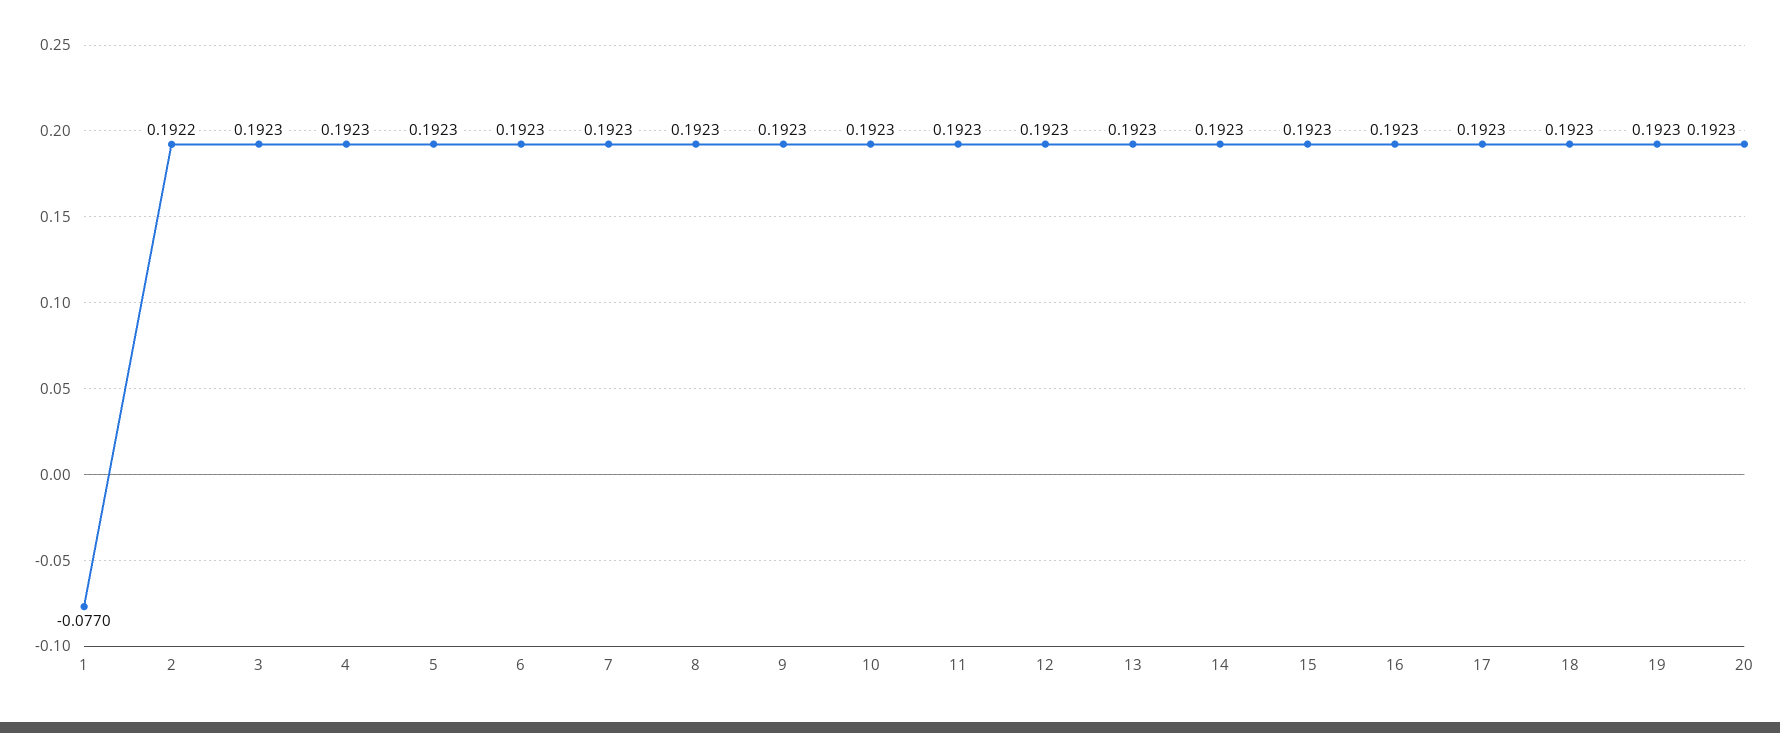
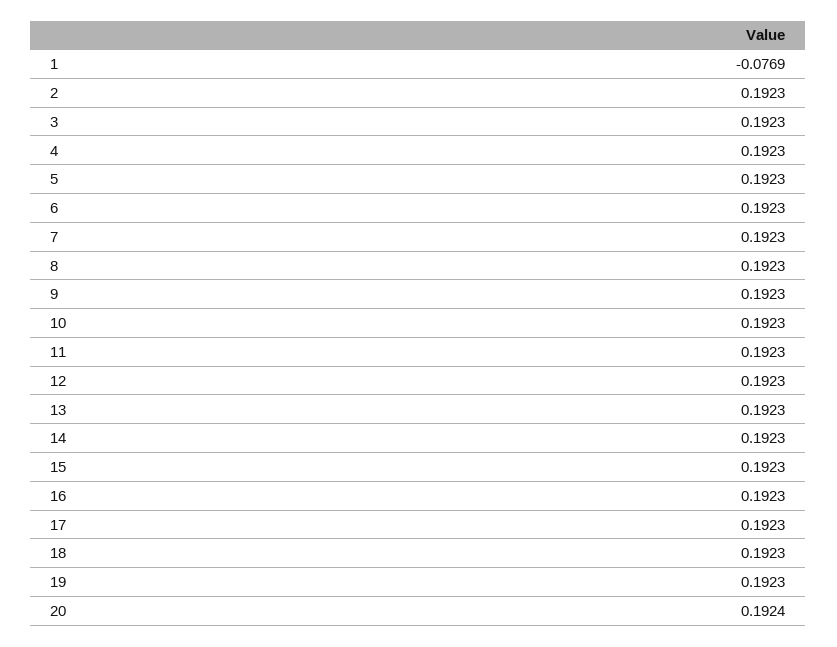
1: -0.077 -> -0.0769
2: 0.1922 -> 0.1923
20: 0.1923 -> 0.1924

